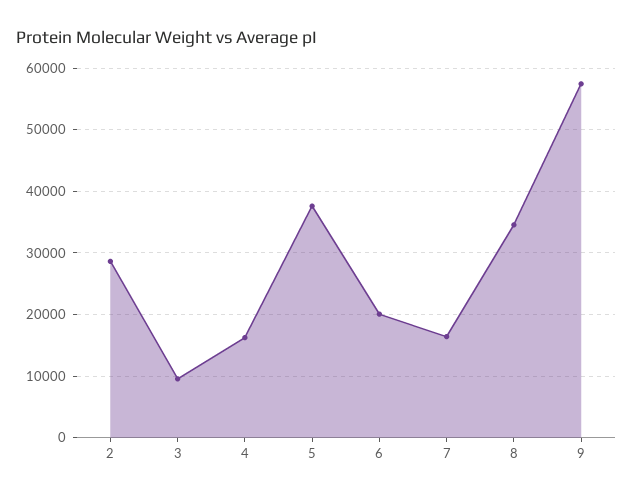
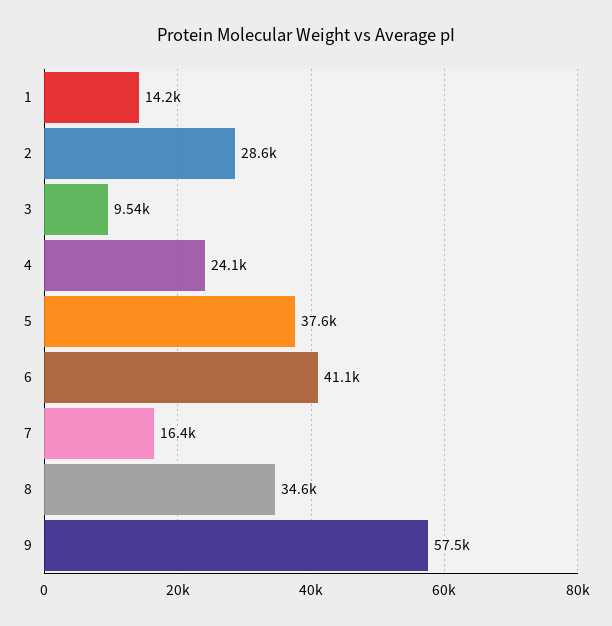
4: 16000 -> 24100
6: 20000 -> 41100
1: none -> 14200

